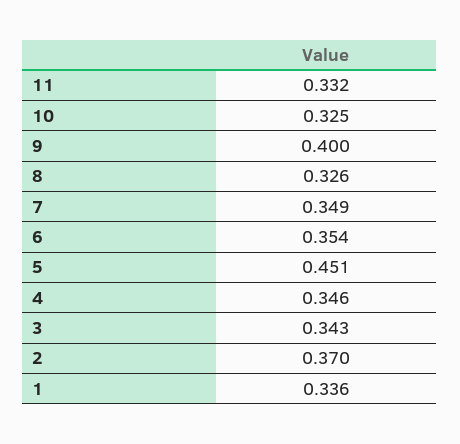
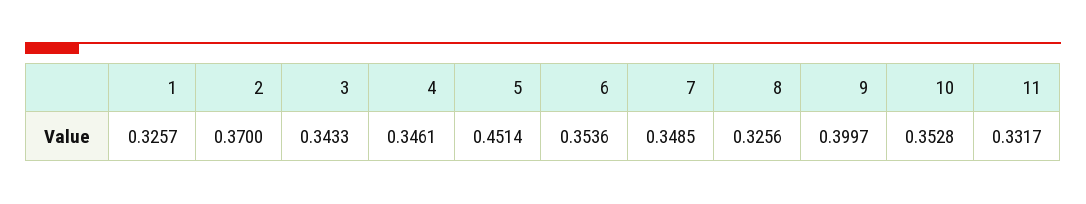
10: 0.325 -> 0.3528
1: 0.336 -> 0.3257

